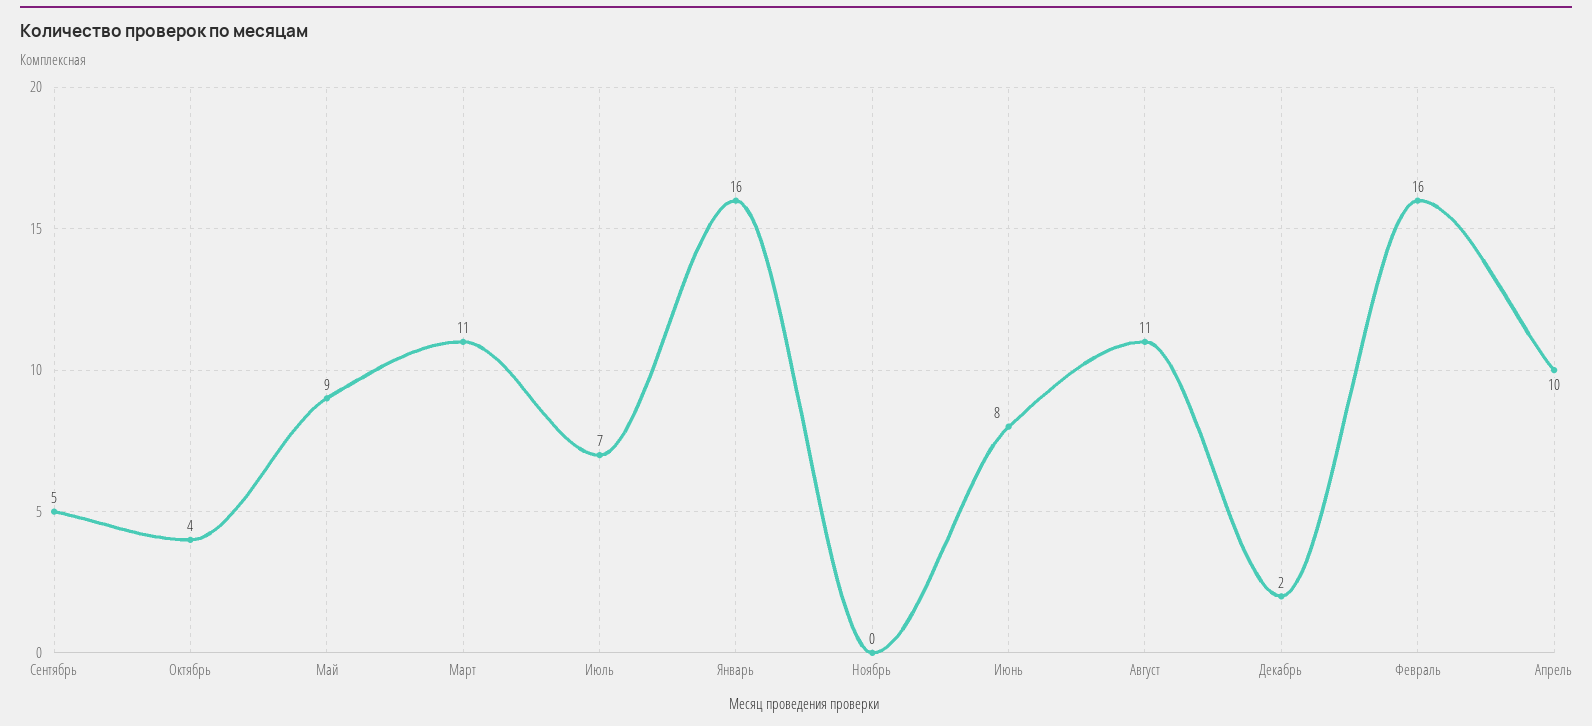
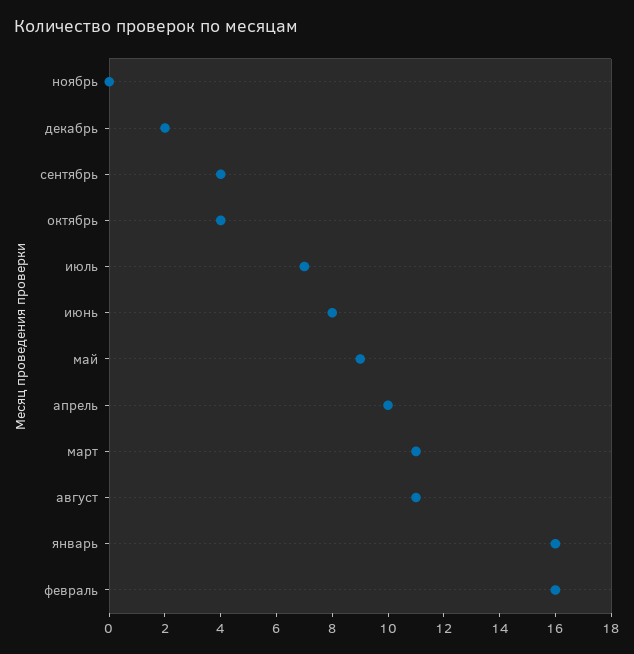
Сентябрь: 5 -> 4

